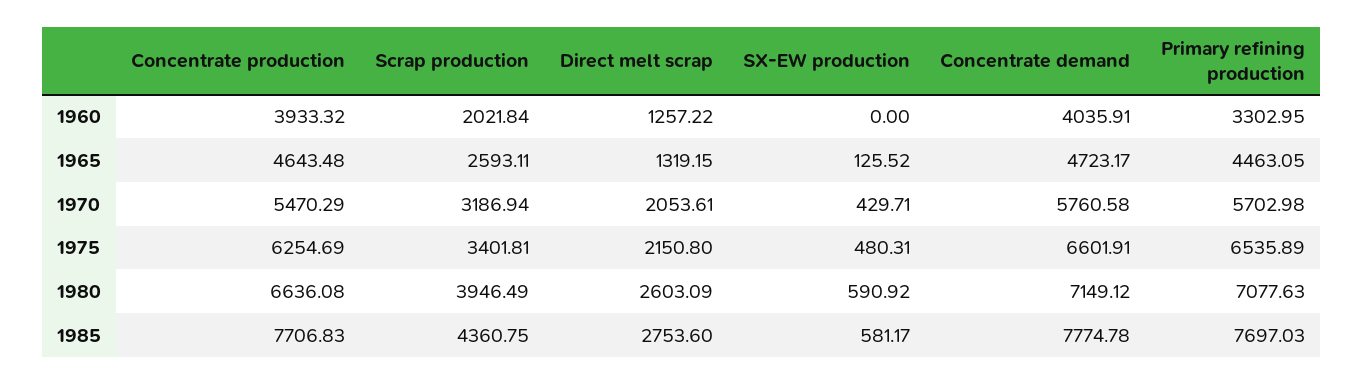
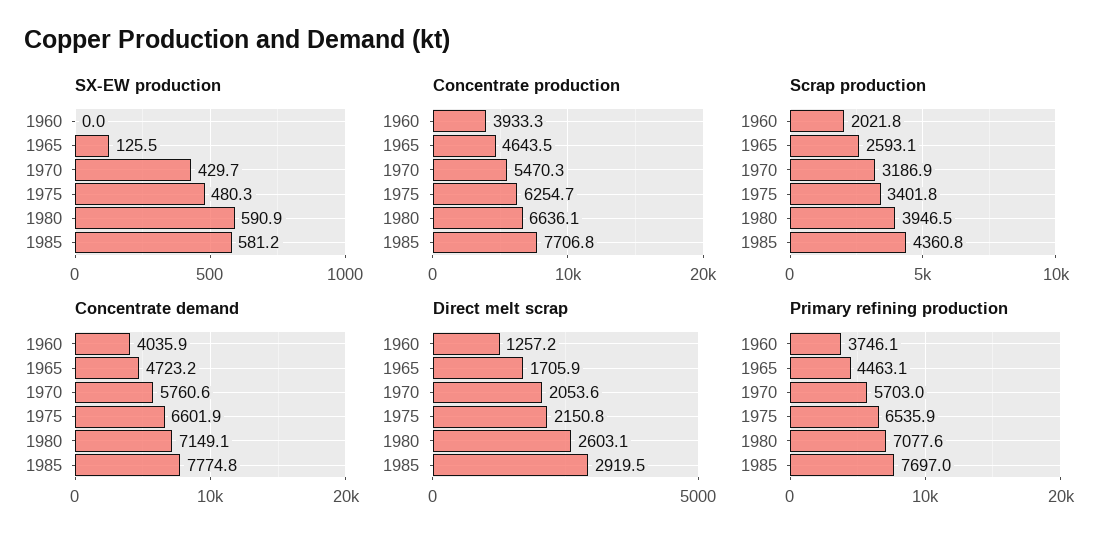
Primary refining production, 1960: 3302.95 -> 3746.1
Direct melt scrap, 1965: 1319.15 -> 1705.9
Direct melt scrap, 1985: 2753.6 -> 2919.5

